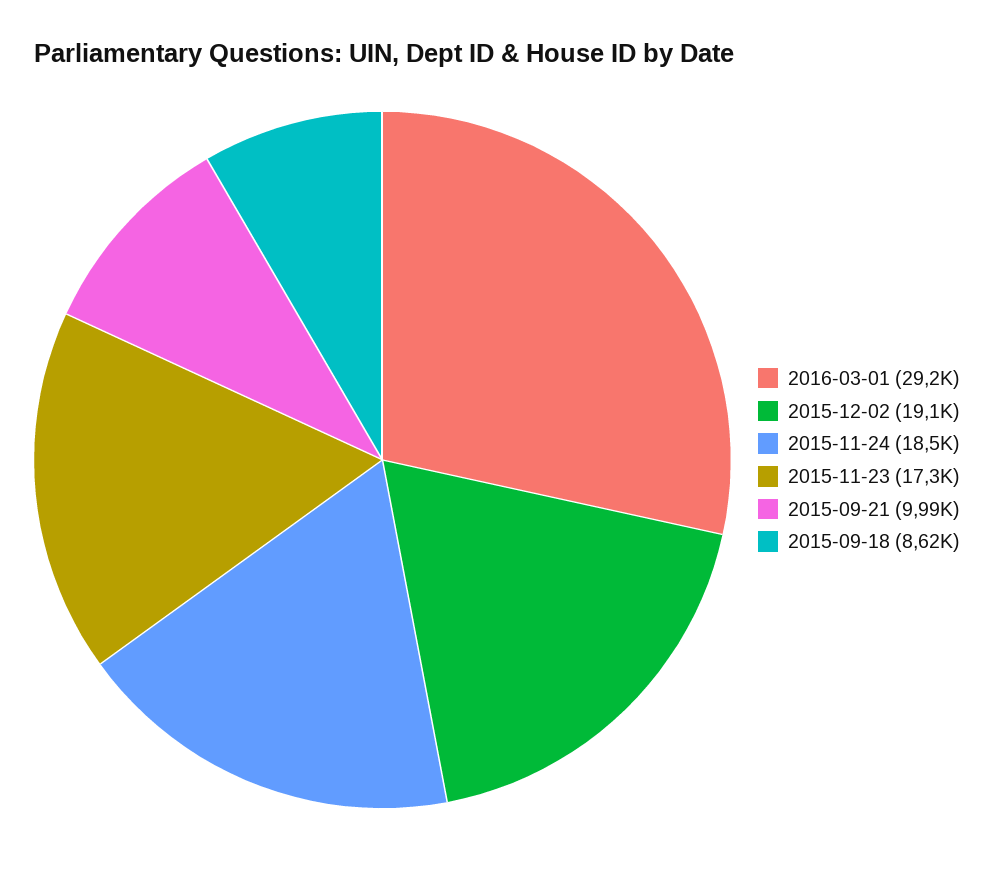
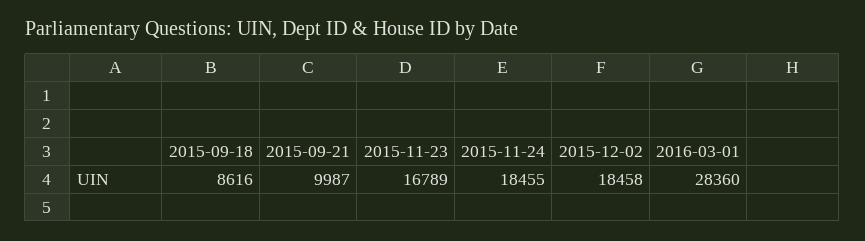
2016-03-01: 29200 -> 28360
2015-12-02: 19100 -> 18458
2015-11-23: 17300 -> 16789

